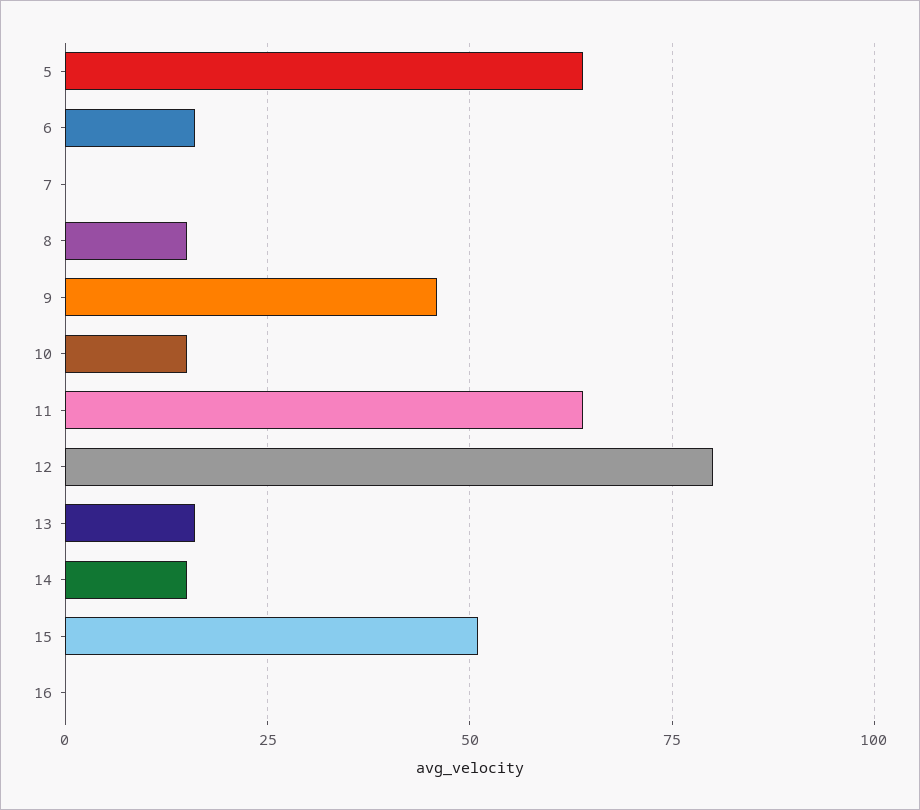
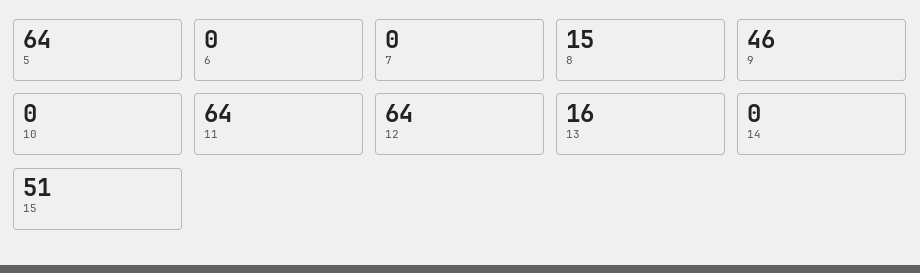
6: 15 -> 0
10: 15 -> 0
12: 80 -> 64
14: 15 -> 0
16: 0 -> none

